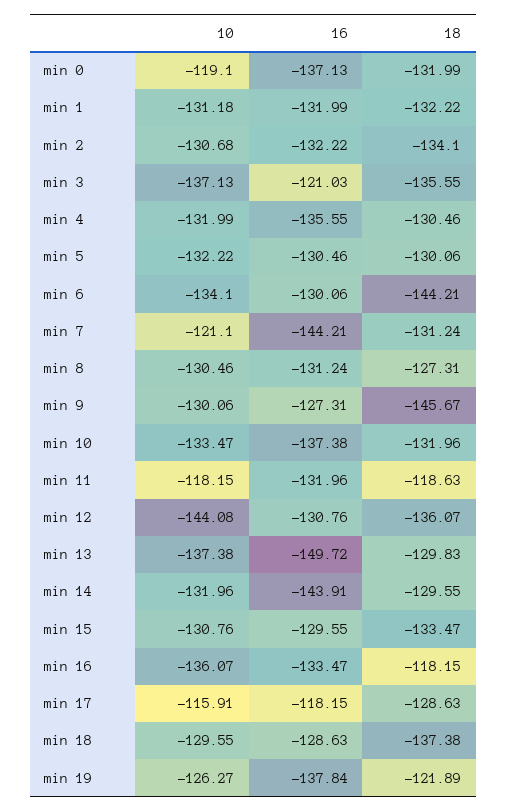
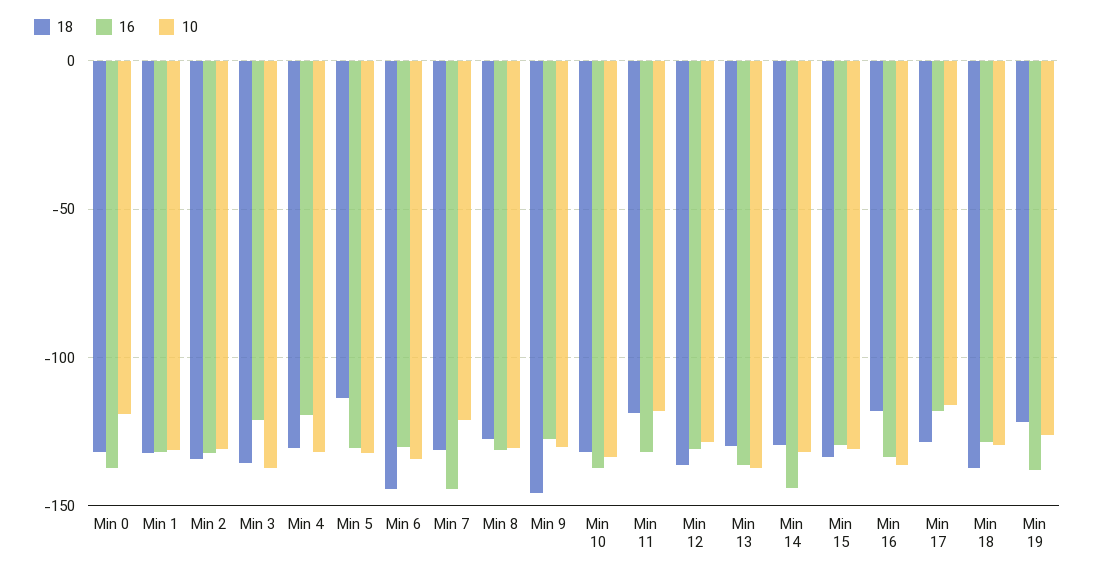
16, min 4: -135.55 -> -120
18, min 5: -130.06 -> -115
10, min 12: -144.08 -> -130
16, min 13: -149.72 -> -135

